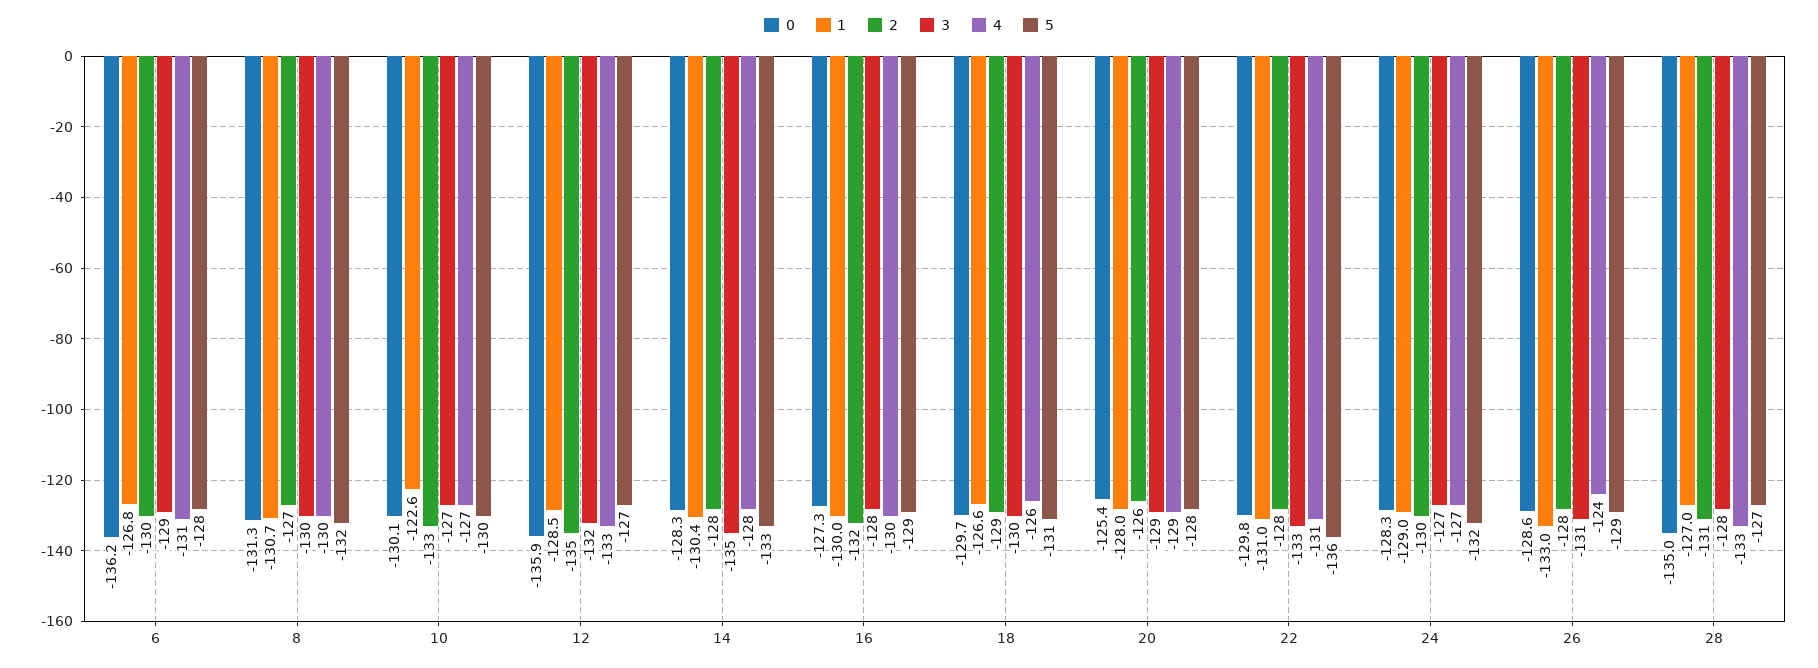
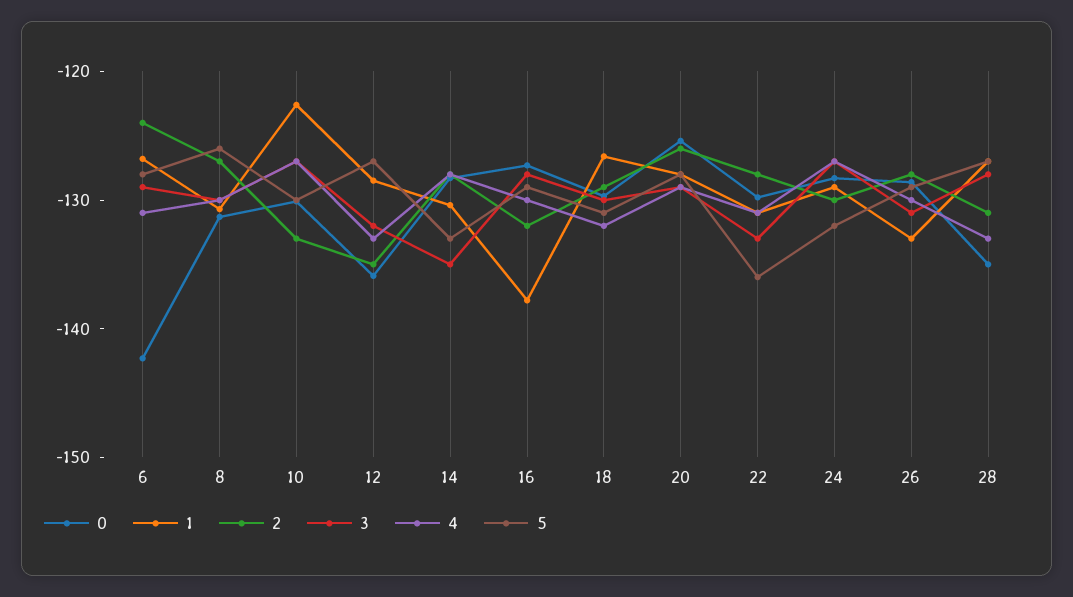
0, 6: -136.2 -> -142
2, 6: -130 -> -124
5, 8: -132 -> -126
1, 16: -130 -> -138
4, 18: -126 -> -132
4, 26: -124 -> -130

